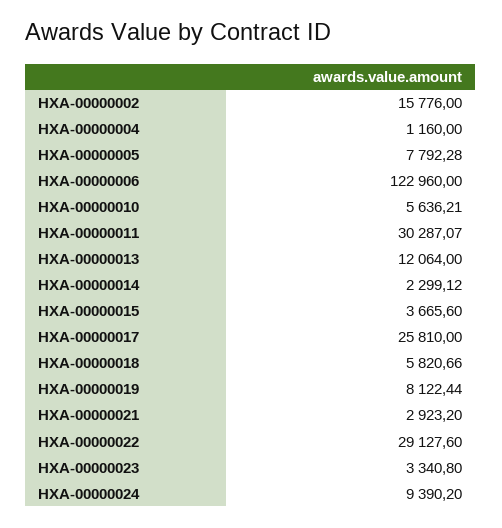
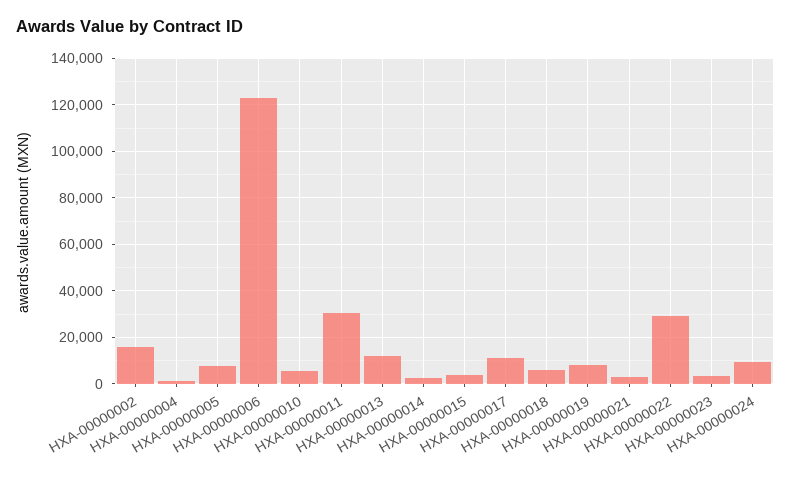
HXA-00000017: 25810 -> 10000

